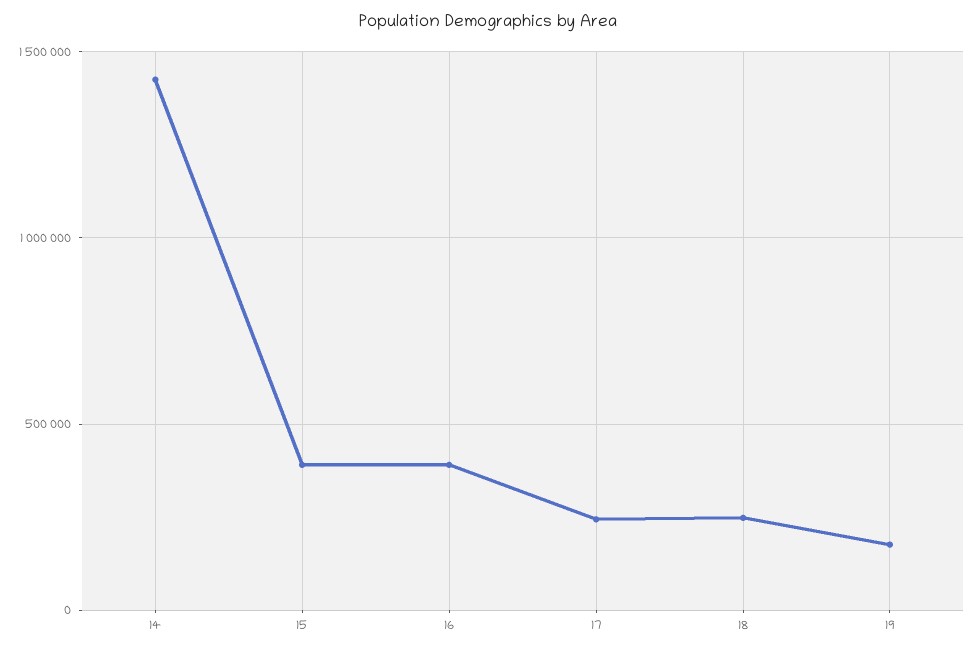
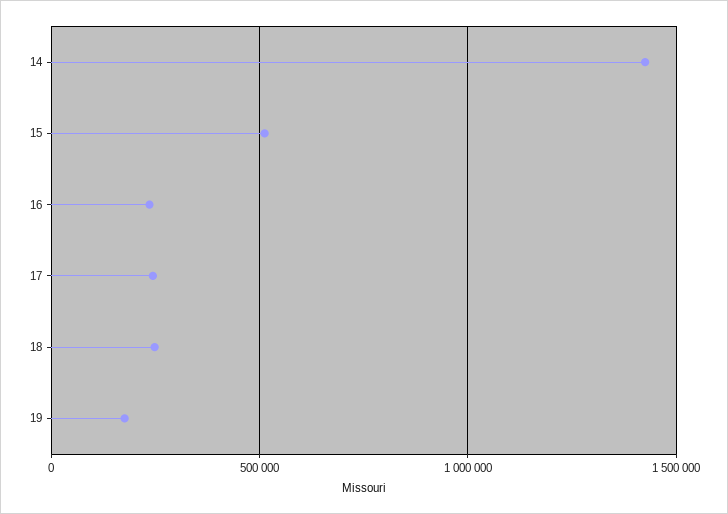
15: 400000 -> 500000
16: 400000 -> 250000

